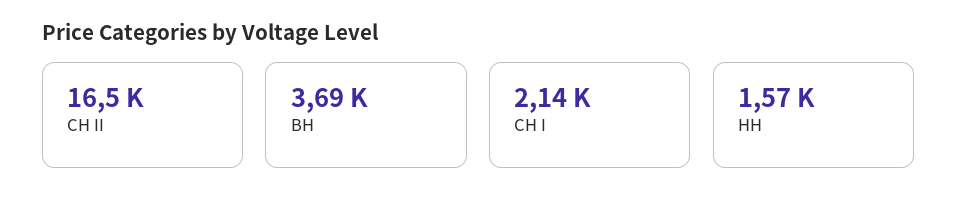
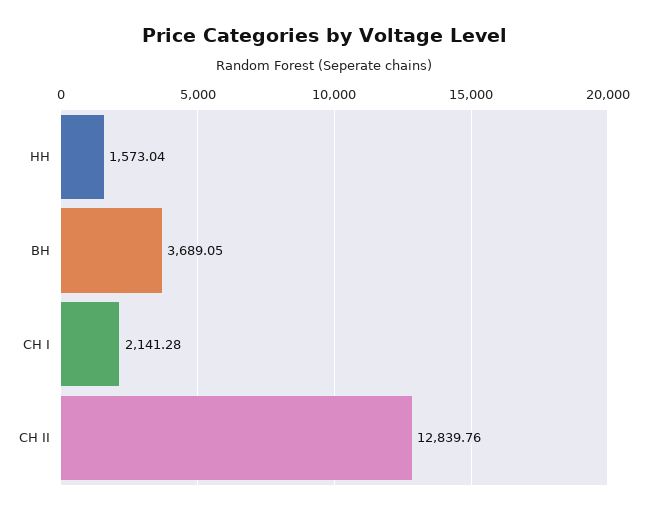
CH II: 16500 -> 12839.76

